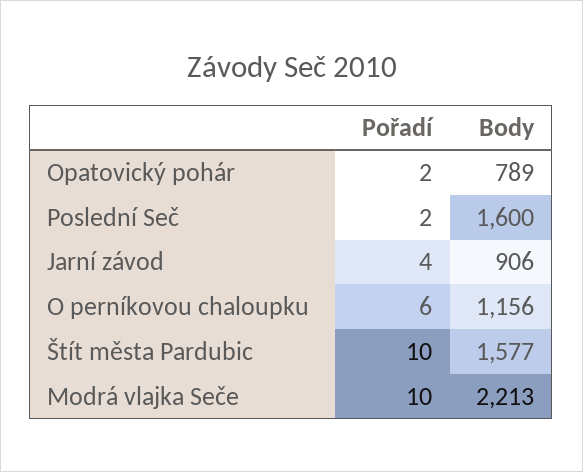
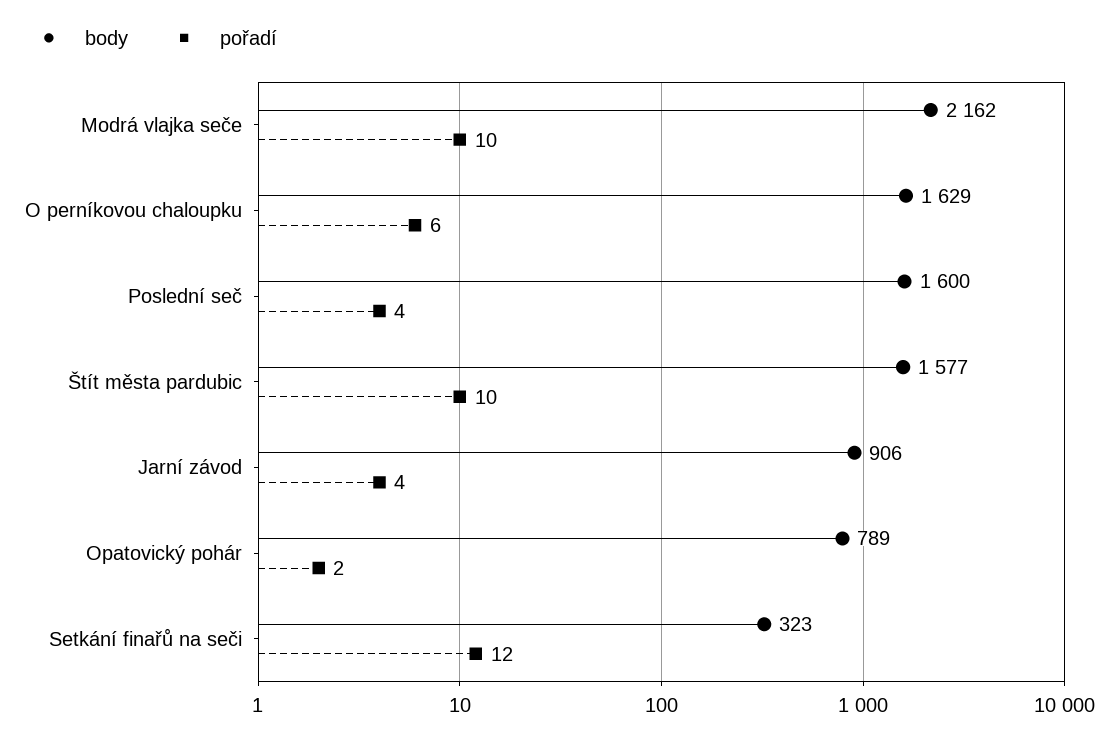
Pořadí, Poslední Seč: 2 -> 4
Body, O perníkovou chaloupku: 1156 -> 1629
Body, Modrá vlajka Seče: 2213 -> 2162
Body, Setkání finařů na seči: none -> 323
Pořadí, Setkání finařů na seči: none -> 12

